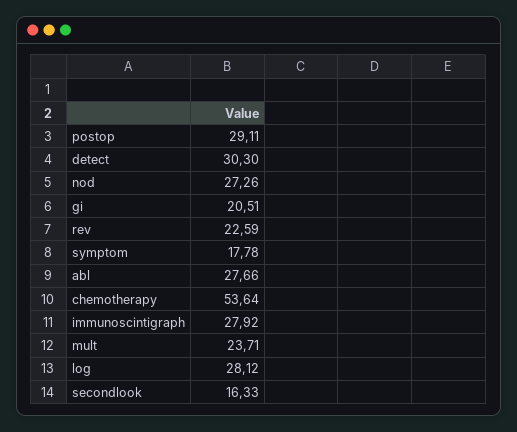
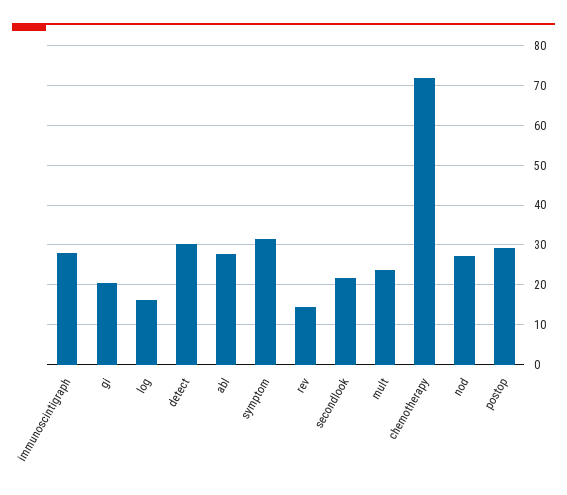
rev: 22.59 -> 14
symptom: 17.78 -> 32
chemotherapy: 53.64 -> 72
log: 28.12 -> 16
secondlook: 16.33 -> 22

